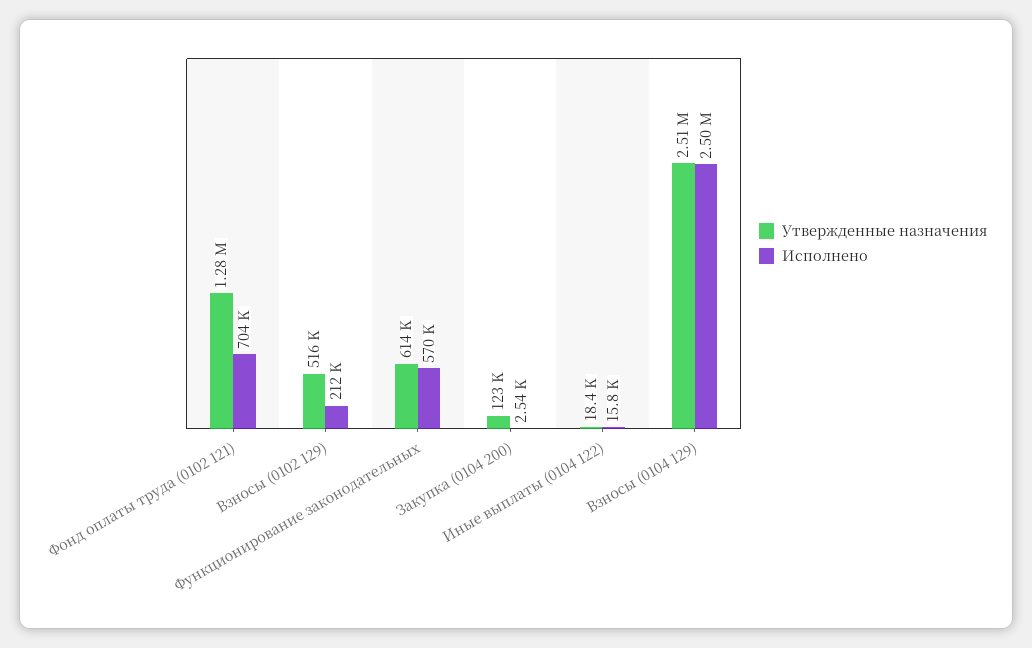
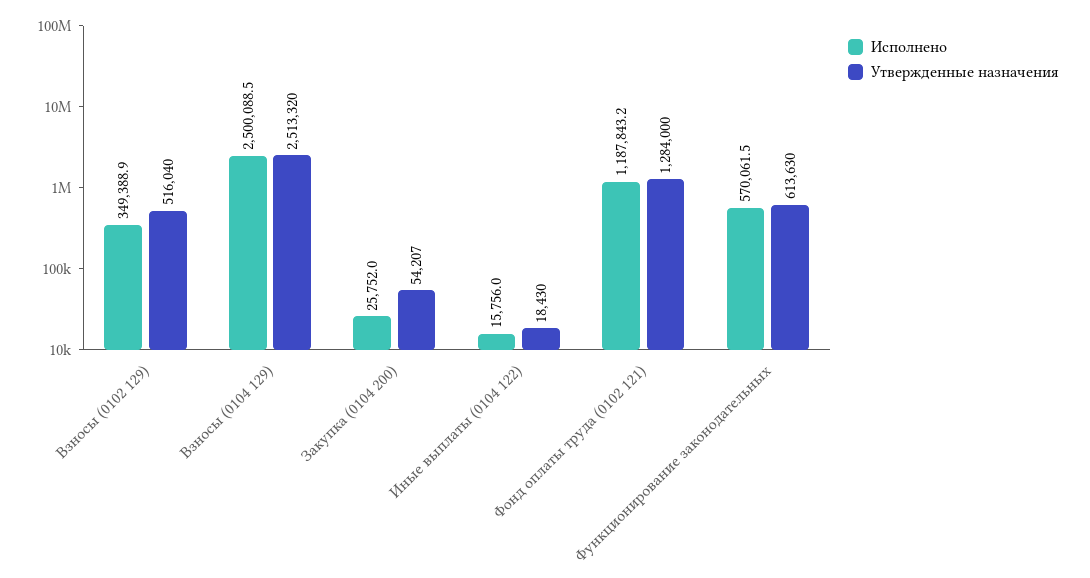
Исполнено, Фонд оплаты труда (0102 121): 704000 -> 1187843.2
Исполнено, Взносы (0102 129): 212000 -> 349388.9
Утвержденные назначения, Закупка (0104 200): 123000 -> 54207
Исполнено, Закупка (0104 200): 2540 -> 25752

